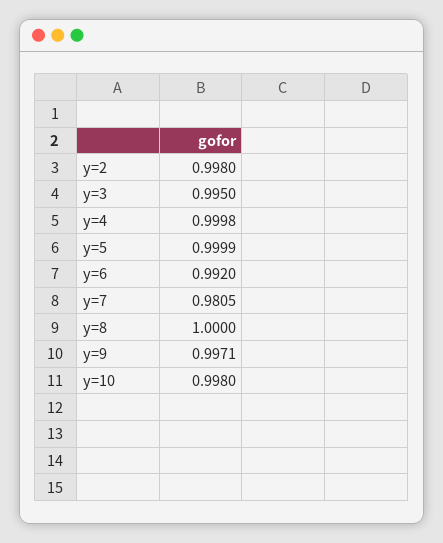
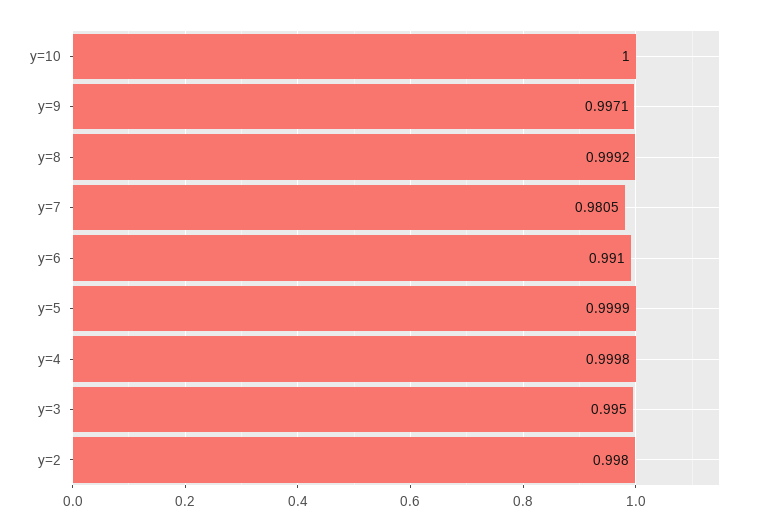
y=6: 0.992 -> 0.991
y=8: 1 -> 0.9992
y=10: 0.998 -> 1

